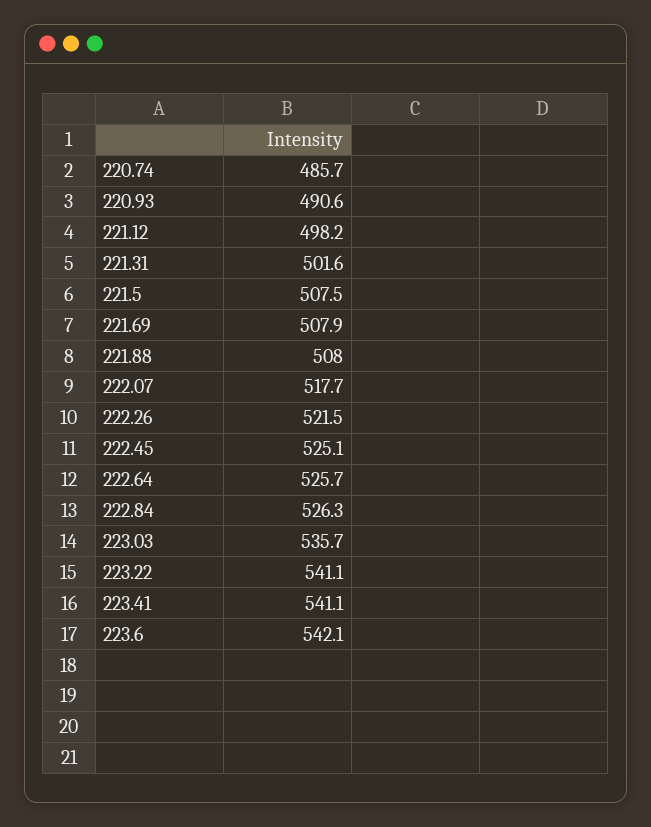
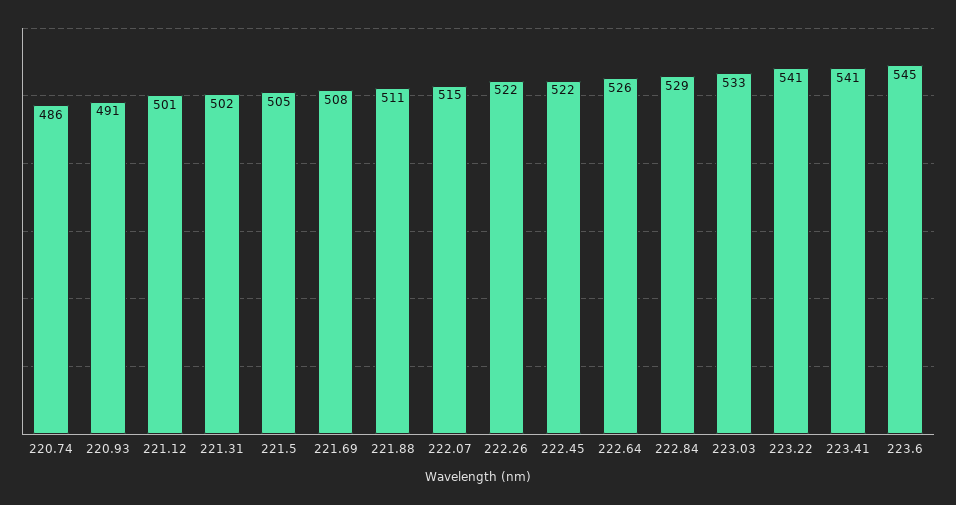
221.12: 498.2 -> 501
221.5: 507.5 -> 505
221.88: 508 -> 511
222.07: 517.7 -> 515
222.45: 525.1 -> 522
222.84: 526.3 -> 529
223.03: 535.7 -> 533
223.6: 542.1 -> 545

